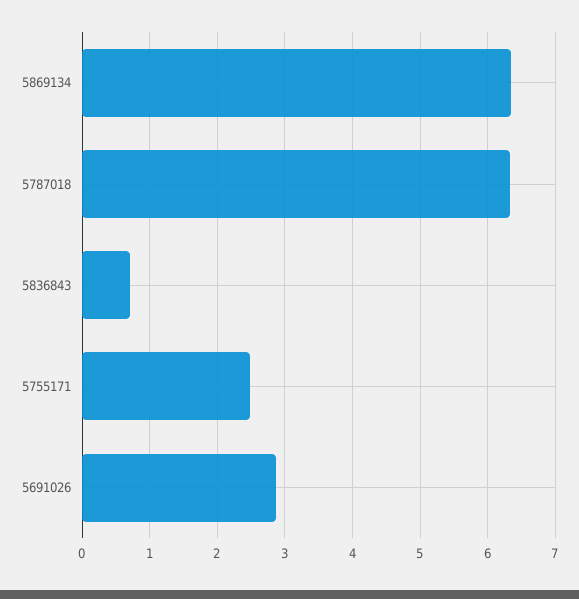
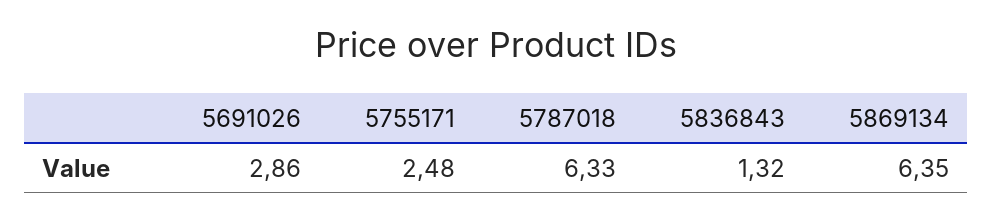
5836843: 0.7 -> 1.32

